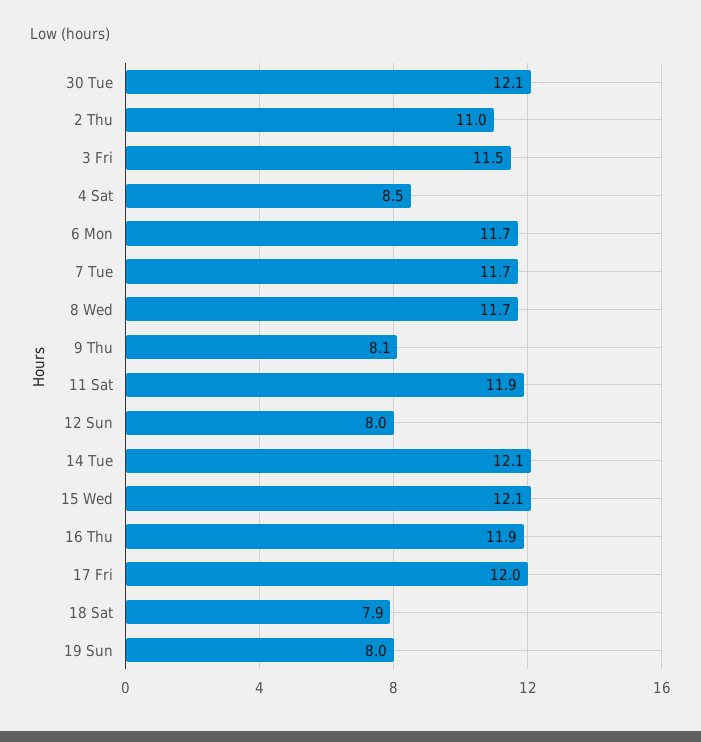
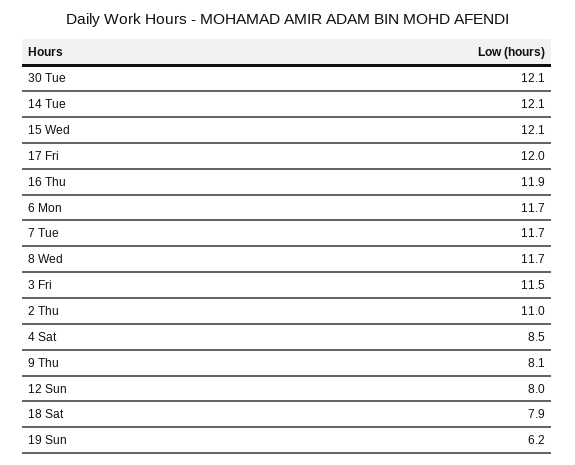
11 Sat: 11.9 -> none
19 Sun: 8 -> 6.2

